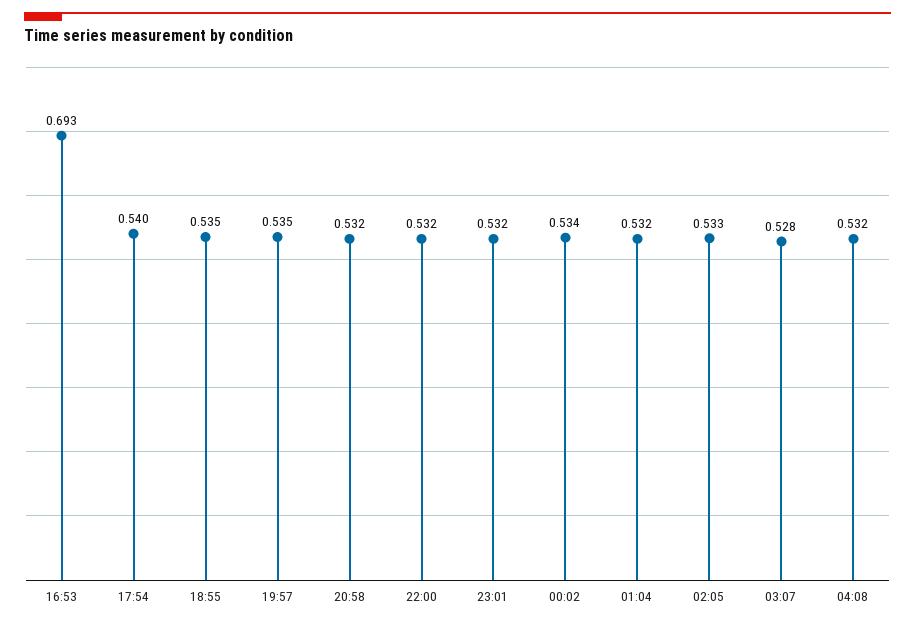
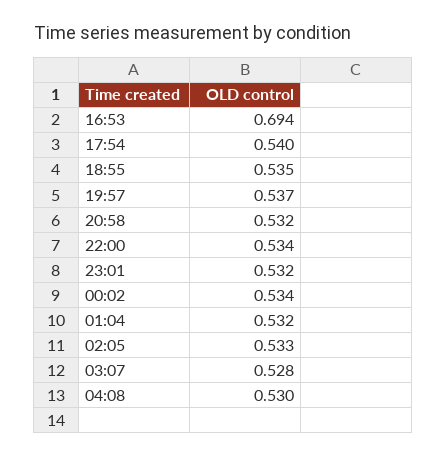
16:53: 0.693 -> 0.694
19:57: 0.535 -> 0.537
22:00: 0.532 -> 0.534
04:08: 0.532 -> 0.53

